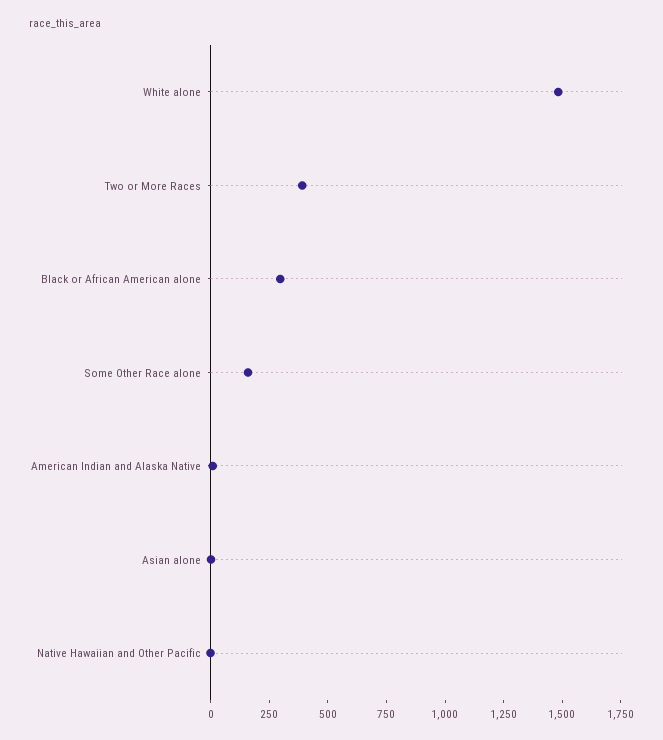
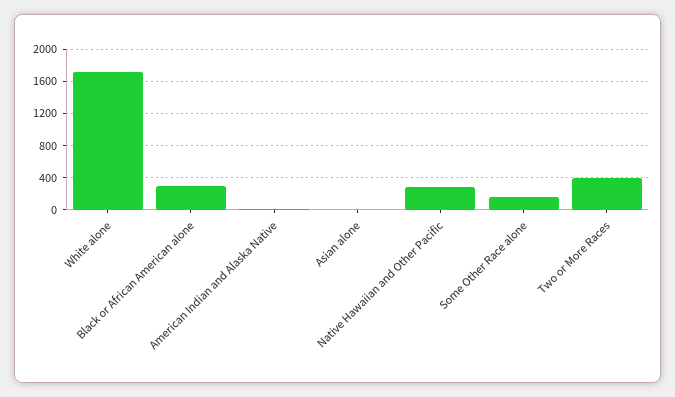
White alone: 1500 -> 1700
Native Hawaiian and Other Pacific: 0 -> 300

